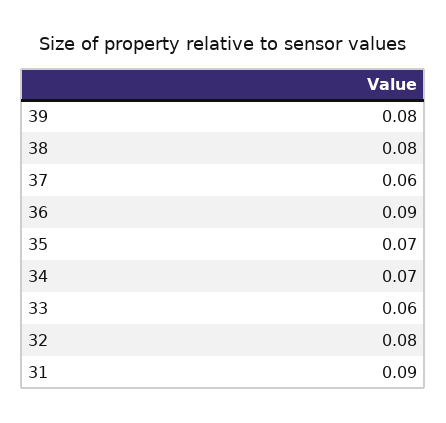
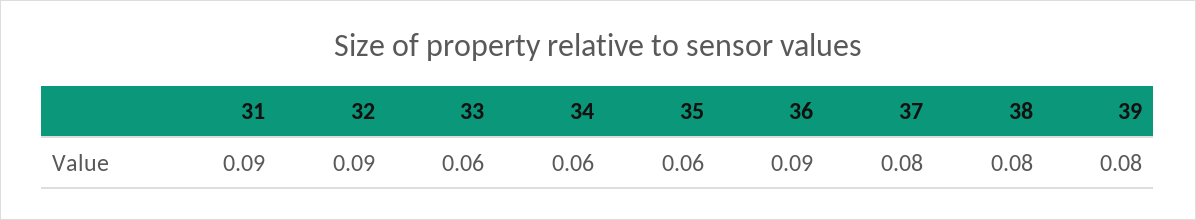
37: 0.06 -> 0.08
35: 0.07 -> 0.06
34: 0.07 -> 0.06
32: 0.08 -> 0.09

